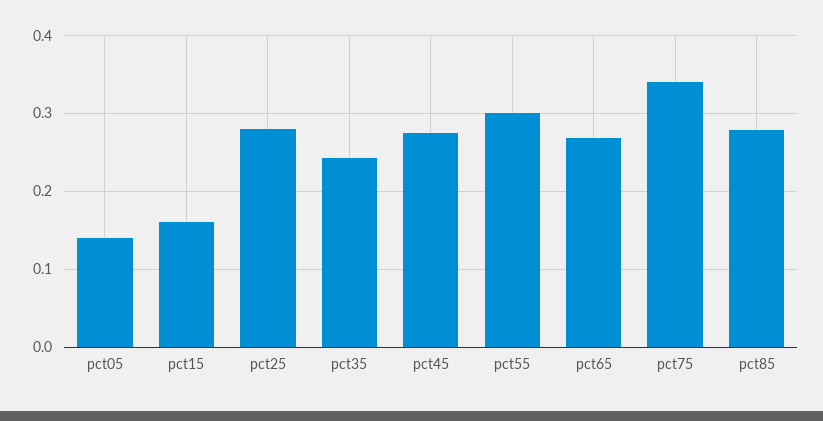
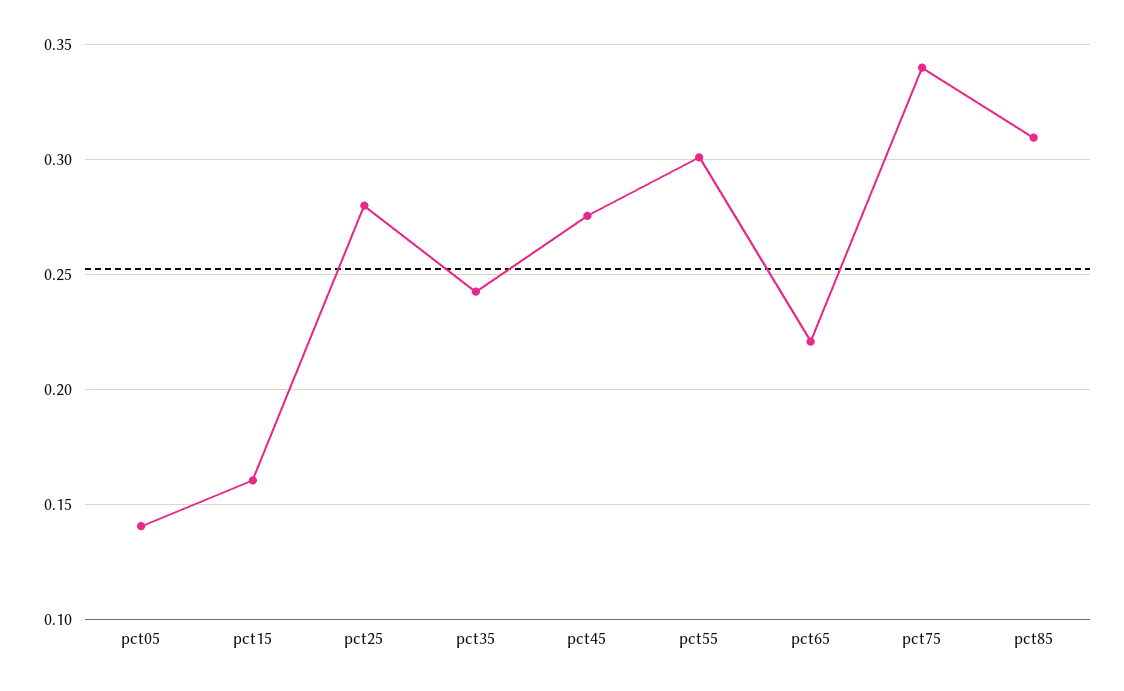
pct65: 0.27 -> 0.22
pct85: 0.28 -> 0.31

